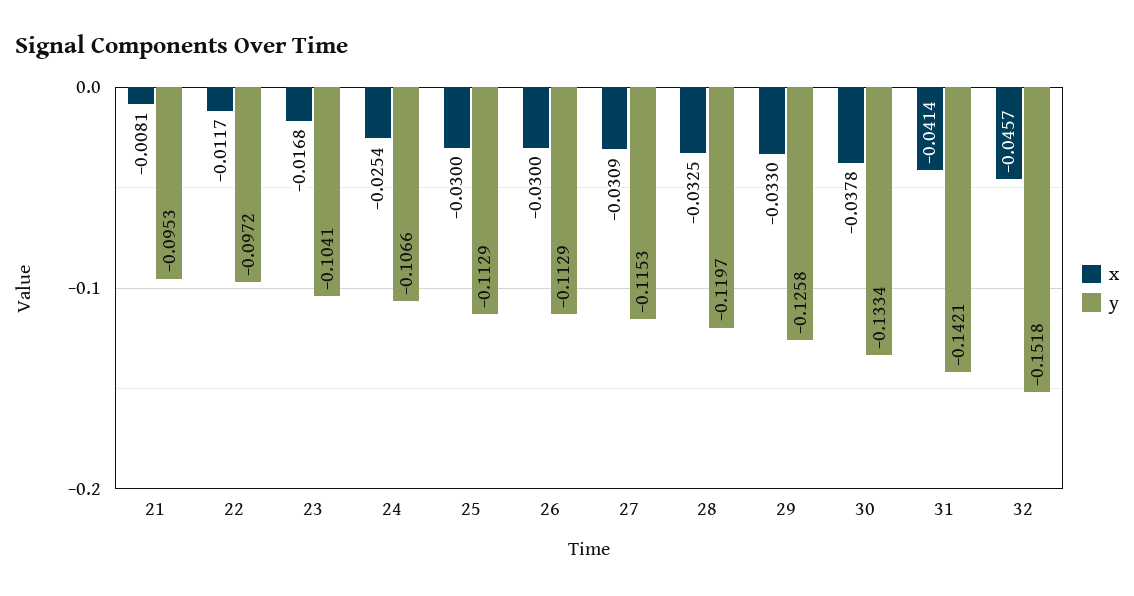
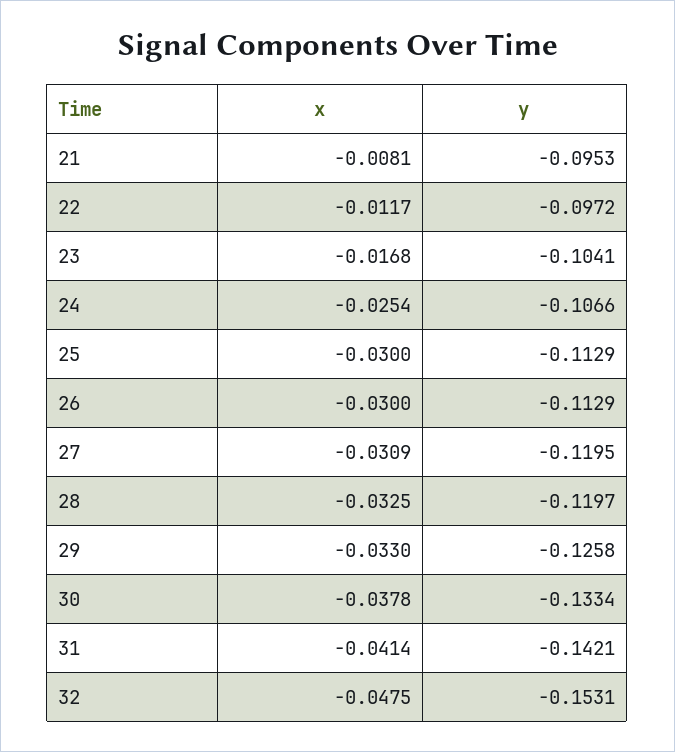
y, 27: -0.1153 -> -0.1195
x, 32: -0.0457 -> -0.0475
y, 32: -0.1518 -> -0.1531

